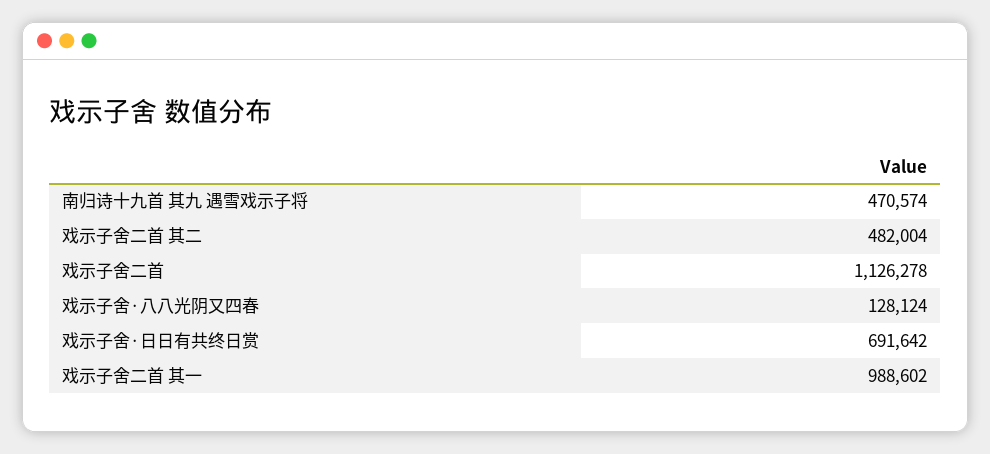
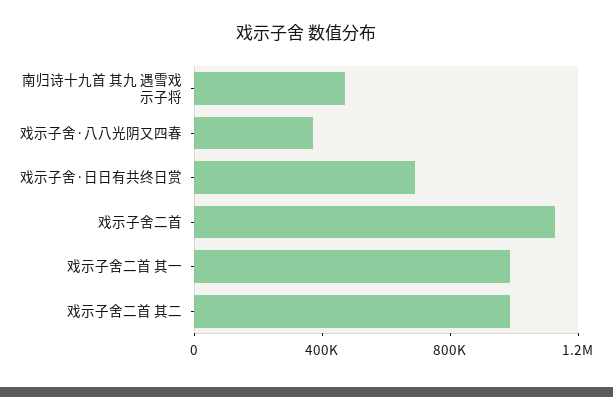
戏示子舍二首 其二: 482004 -> 1000000
戏示子舍·八八光阴又四春: 128124 -> 400000

